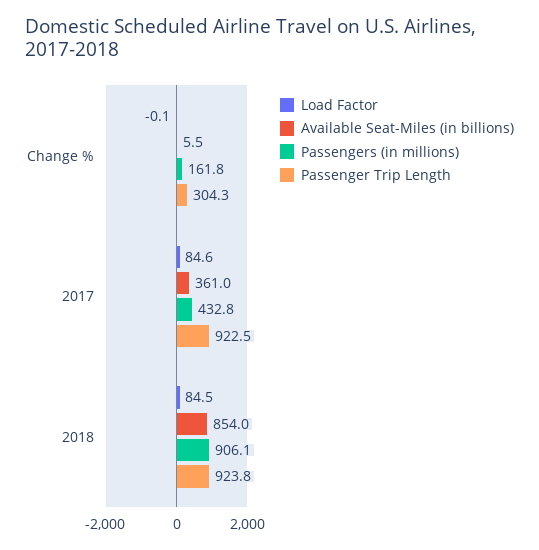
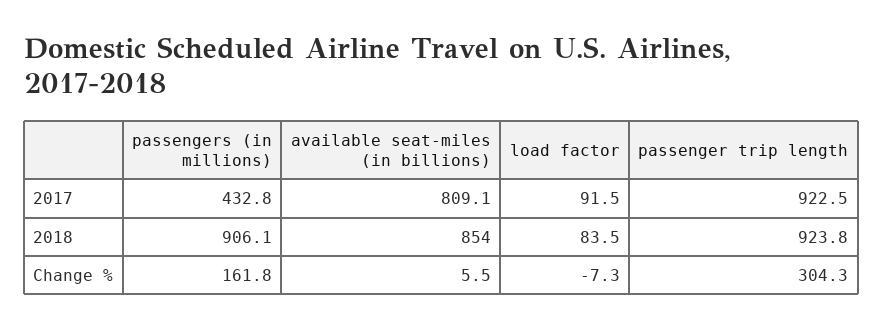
Load Factor, Change %: -0.1 -> -7.3
Load Factor, 2017: 84.6 -> 91.5
Available Seat-Miles (in billions), 2017: 361 -> 809.1
Load Factor, 2018: 84.5 -> 83.5

